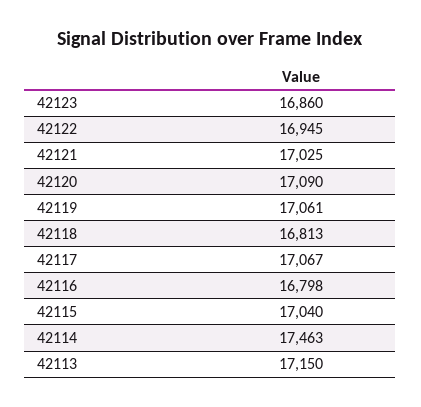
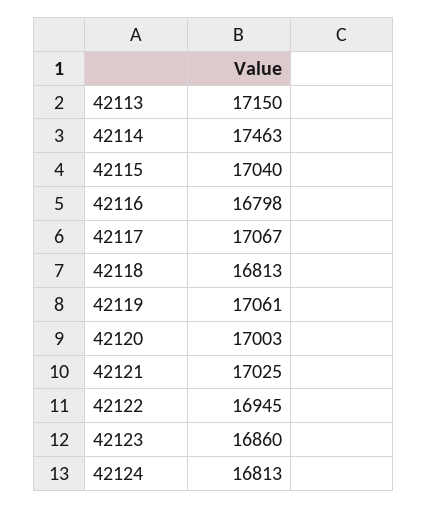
42120: 17090 -> 17003
42124: none -> 16813

